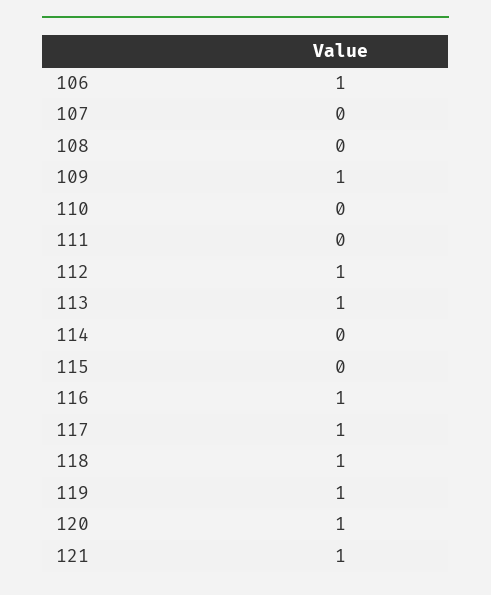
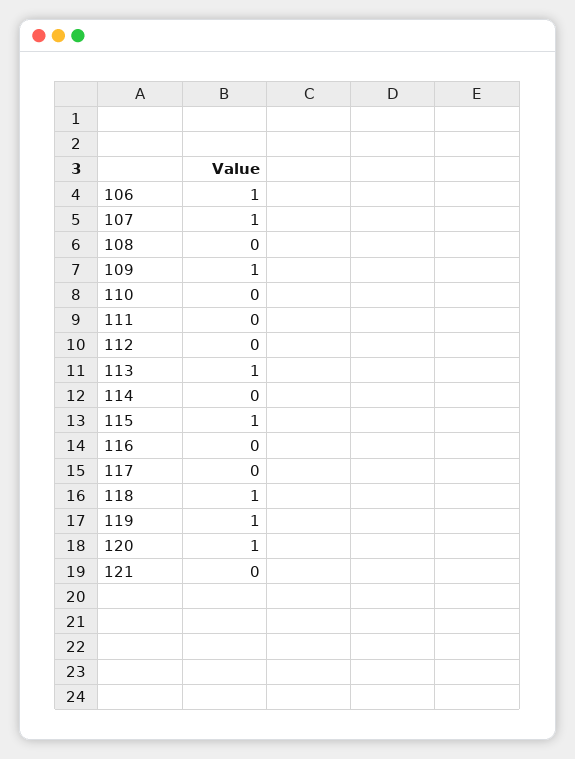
107: 0 -> 1
112: 1 -> 0
115: 0 -> 1
116: 1 -> 0
117: 1 -> 0
121: 1 -> 0

